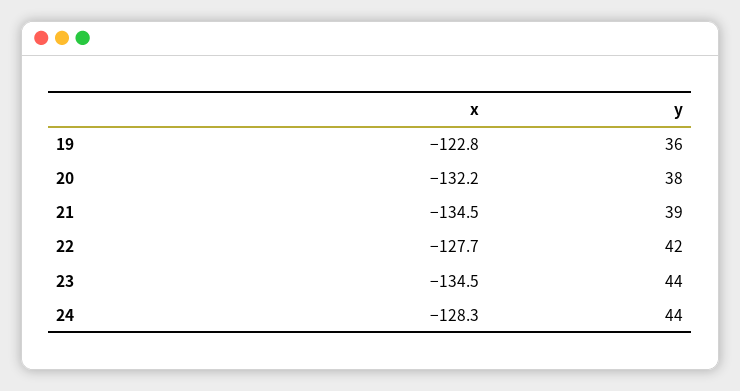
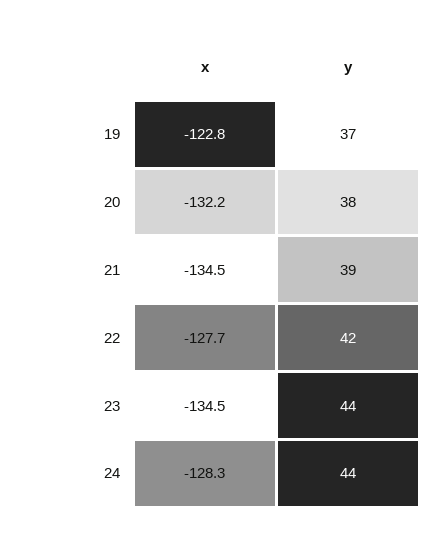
y, 19: 36 -> 37

